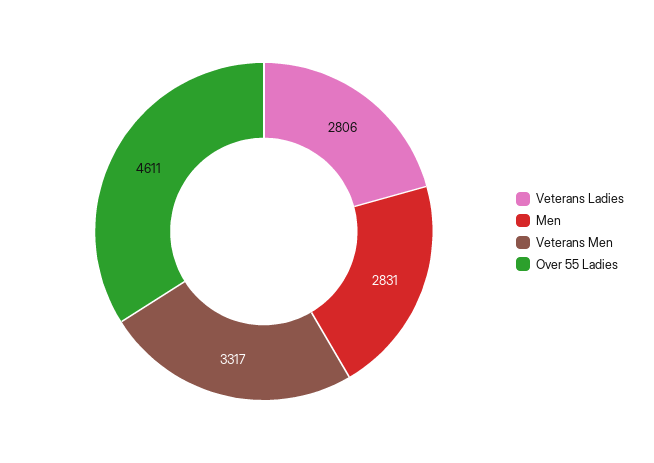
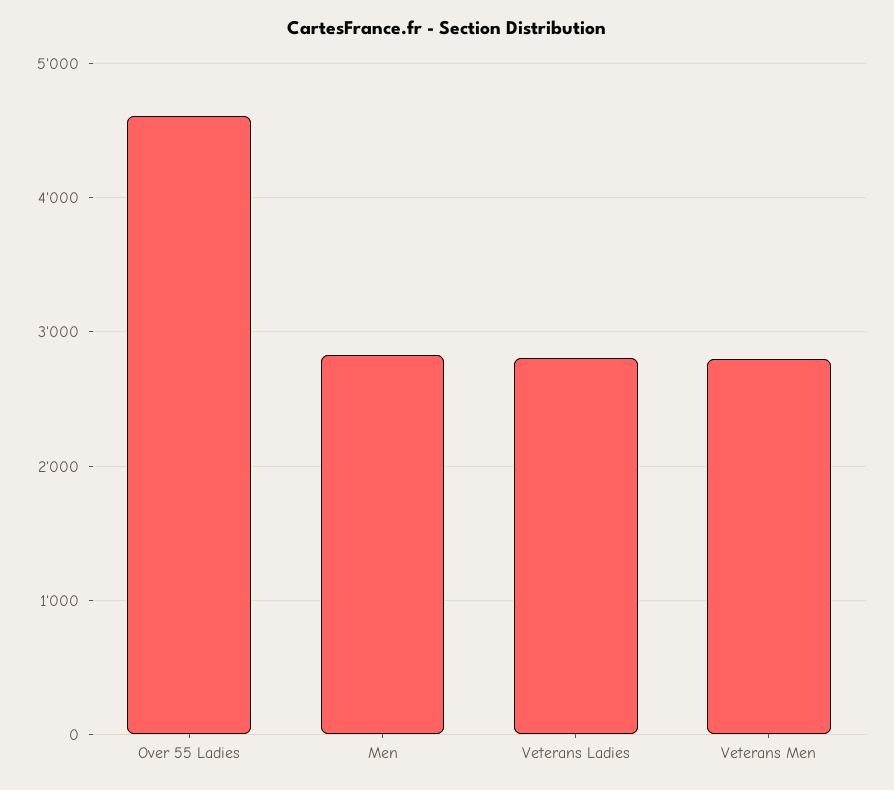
Veterans Men: 3317 -> 2800

